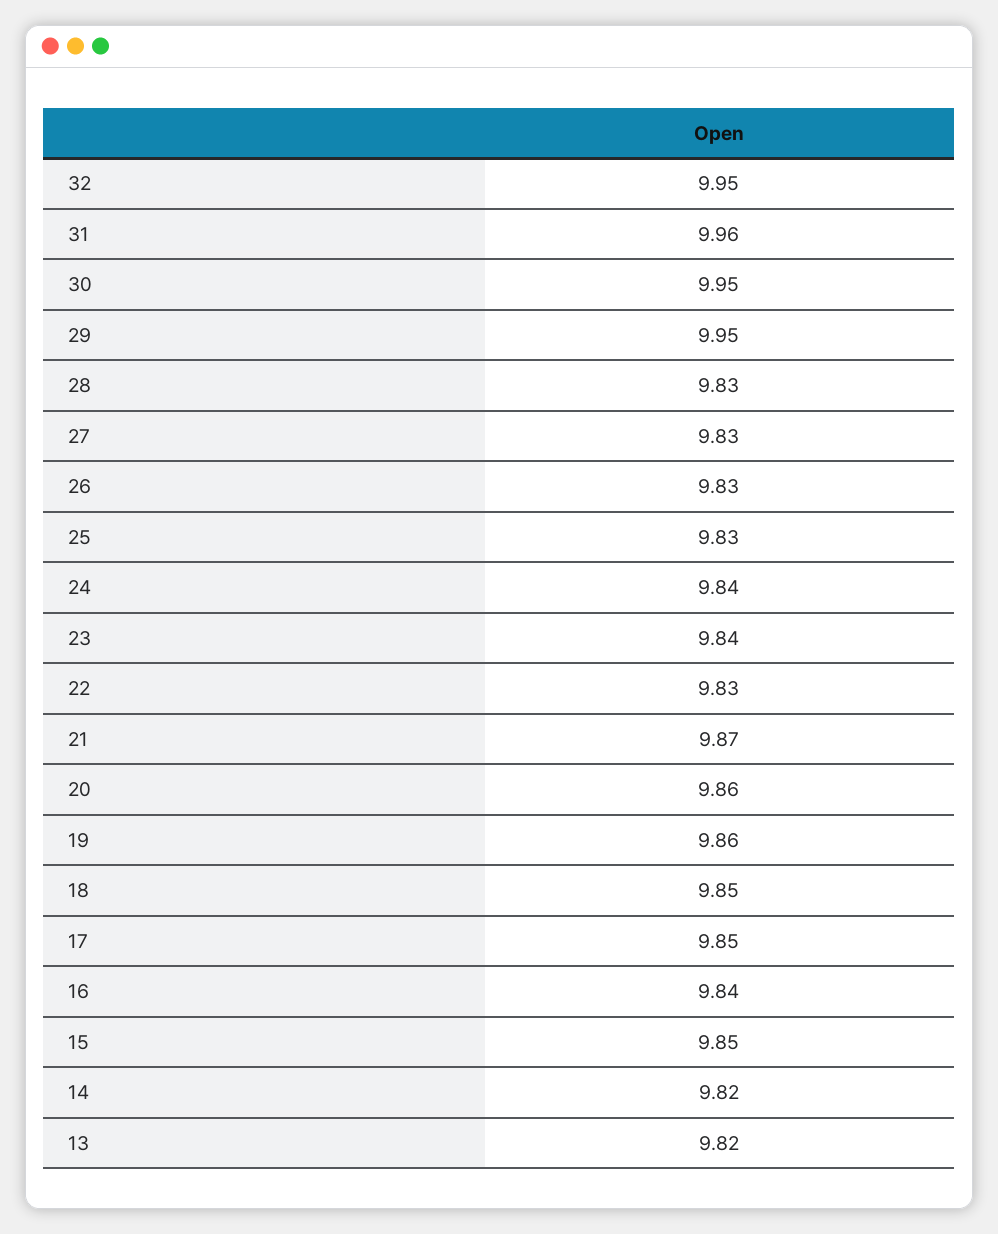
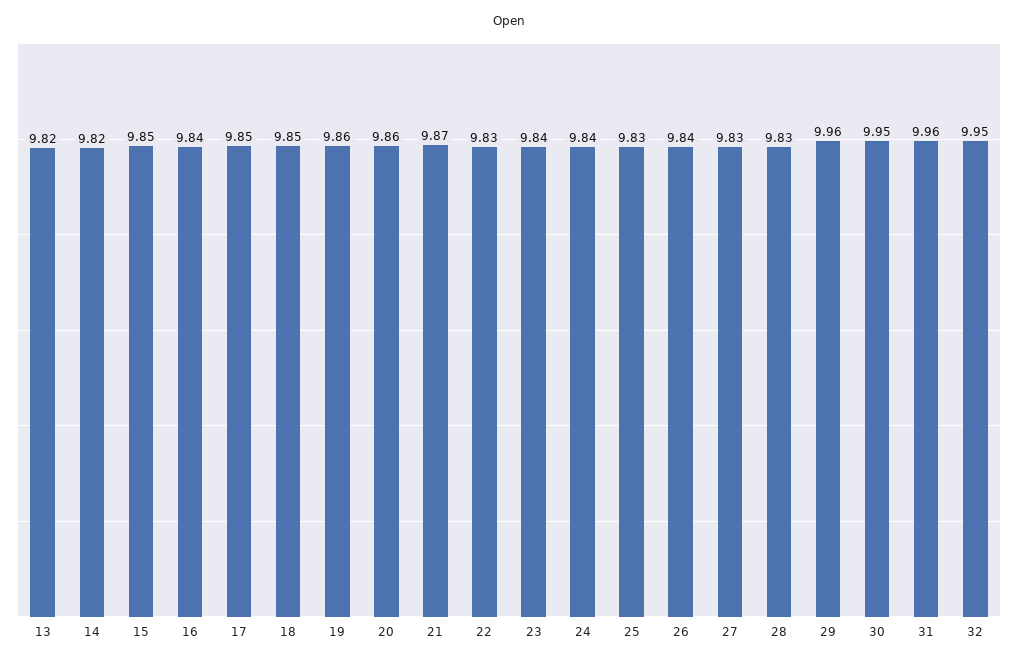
29: 9.95 -> 9.96
26: 9.83 -> 9.84

